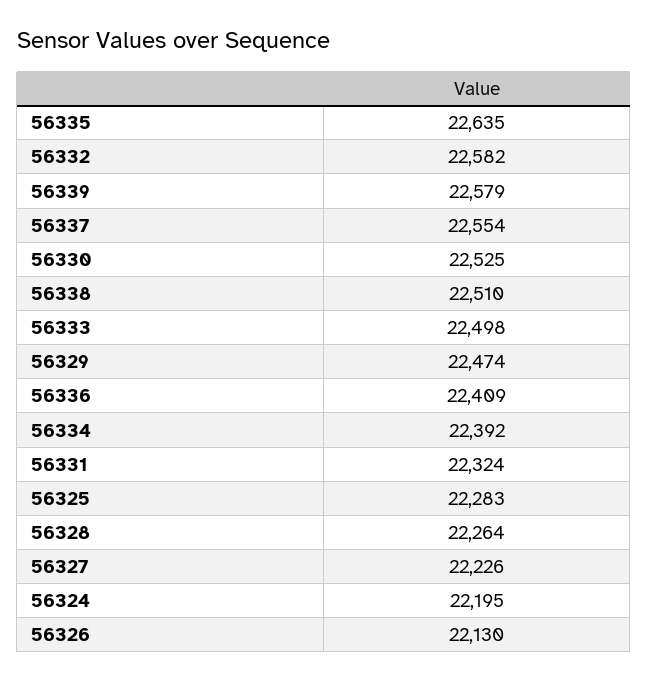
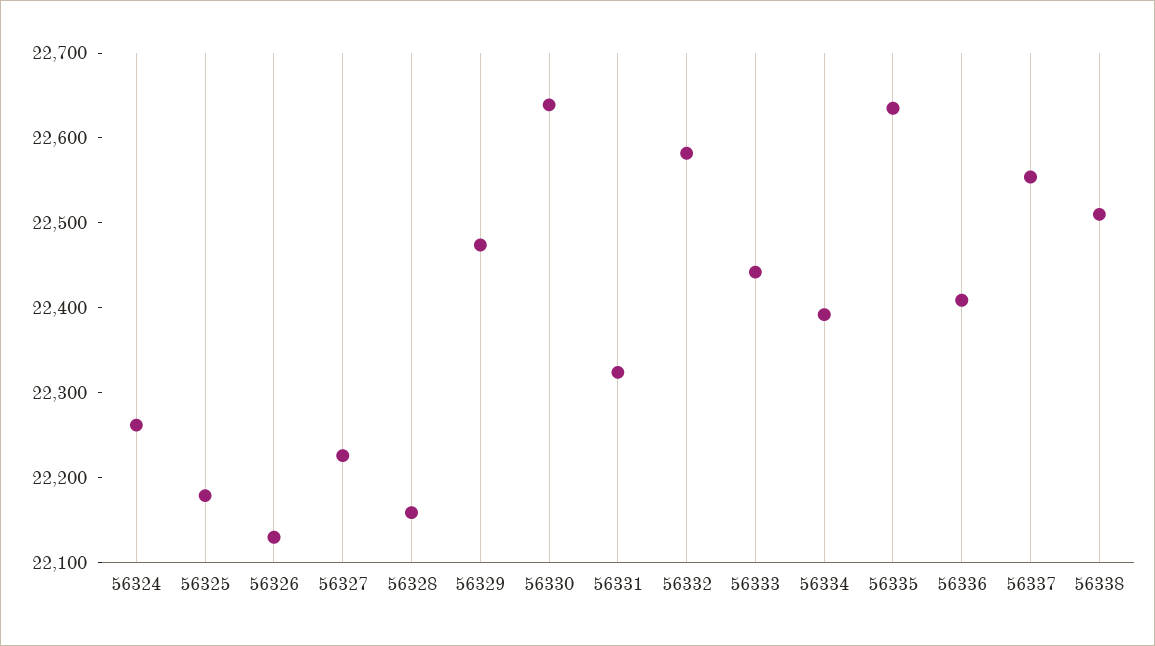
56339: 22579 -> none
56330: 22525 -> 22640
56333: 22498 -> 22440
56325: 22283 -> 22180
56328: 22264 -> 22160
56324: 22195 -> 22260

